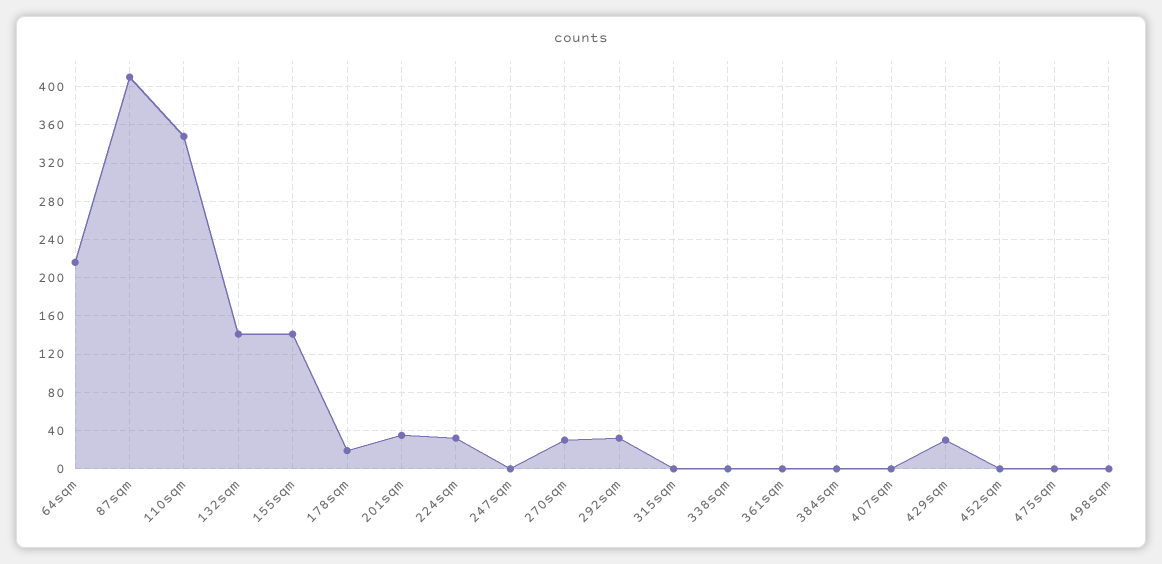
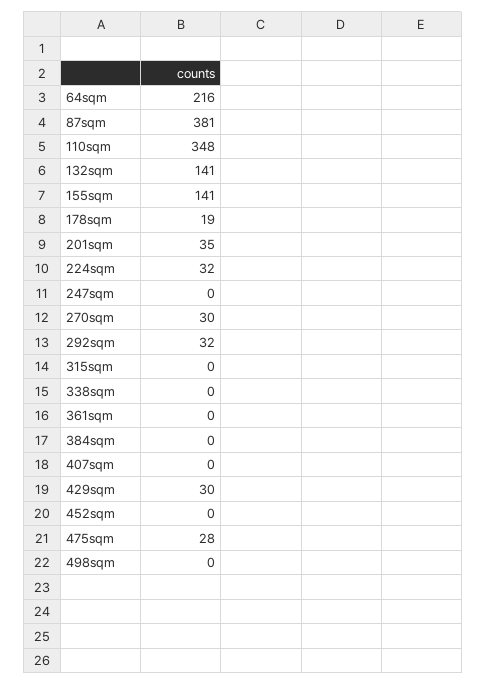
87sqm: 410 -> 381
475sqm: 0 -> 28

